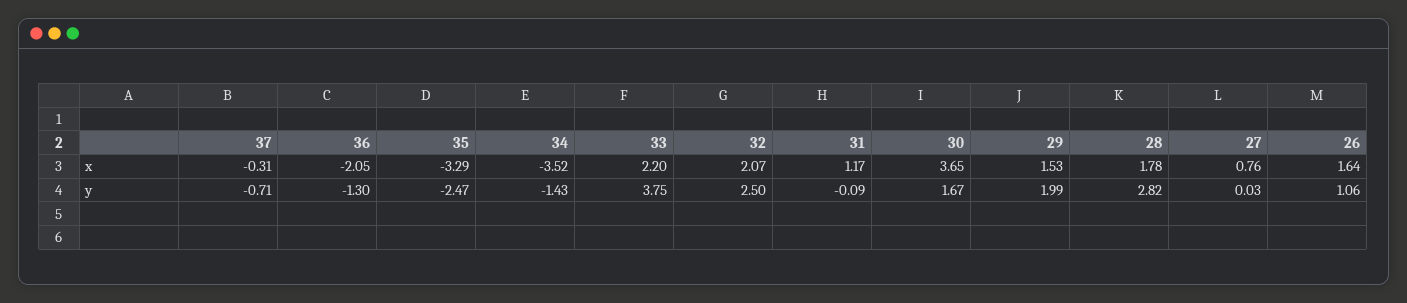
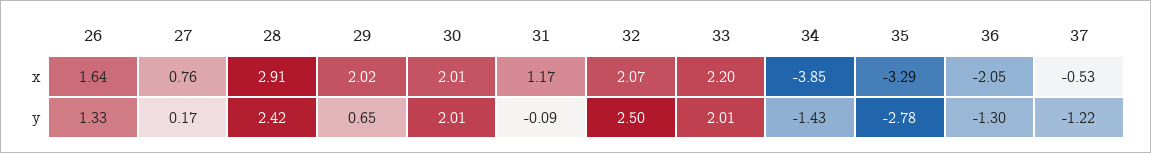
37, x: -0.31 -> -0.53
34, x: -3.52 -> -3.85
30, x: 3.65 -> 2.01
29, x: 1.53 -> 2.02
28, x: 1.78 -> 2.91
37, y: -0.71 -> -1.22
35, y: -2.47 -> -2.78
33, y: 3.75 -> 2.01
30, y: 1.67 -> 2.01
29, y: 1.99 -> 0.65
28, y: 2.82 -> 2.42
27, y: 0.03 -> 0.17
26, y: 1.06 -> 1.33

